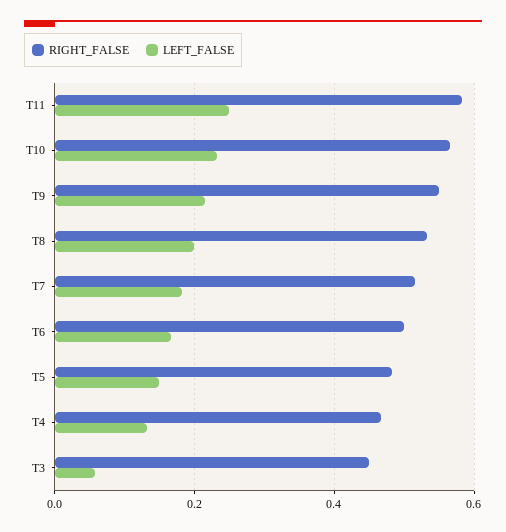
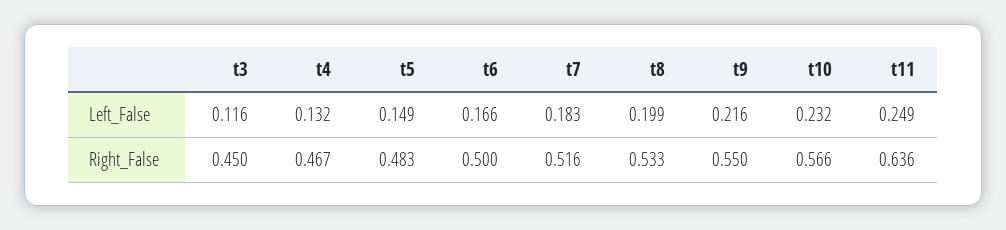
RIGHT_FALSE, T11: 0.58 -> 0.636
LEFT_FALSE, T3: 0.06 -> 0.116

